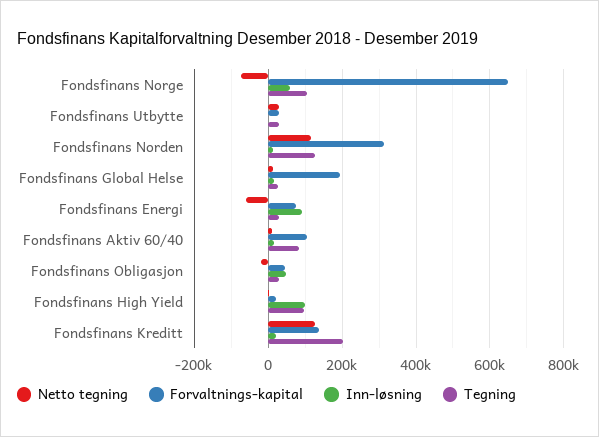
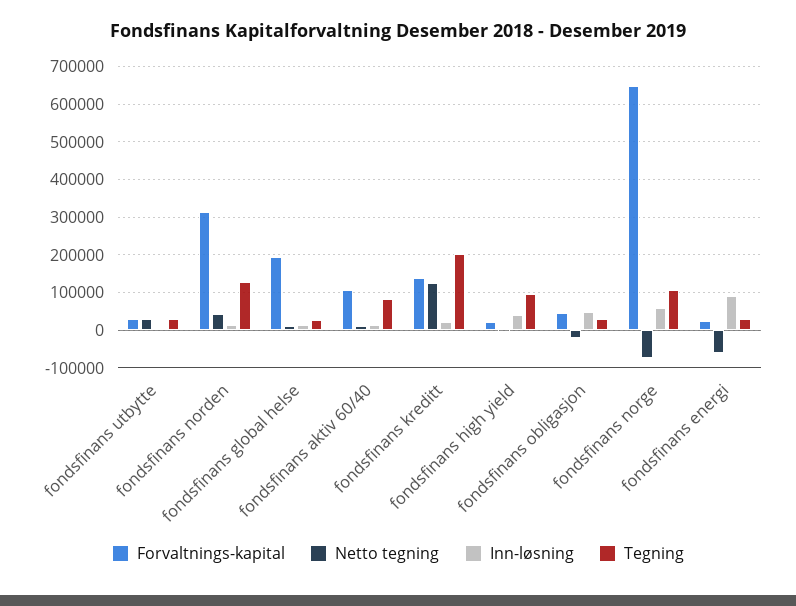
Netto tegning, Fondsfinans Norden: 120000 -> 40000
Forvaltnings-kapital, Fondsfinans Energi: 80000 -> 20000
Inn-løsning, Fondsfinans High Yield: 100000 -> 40000

